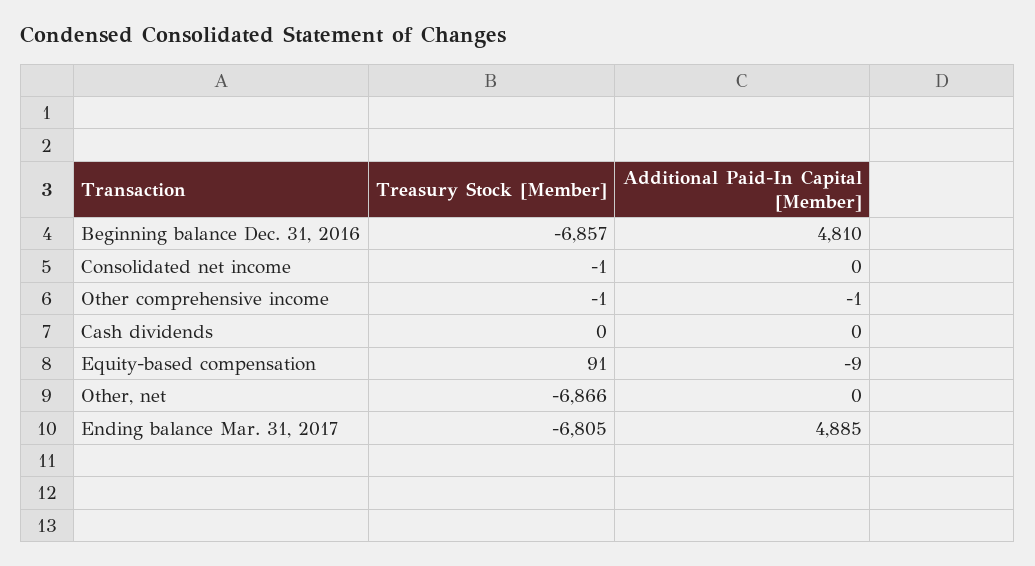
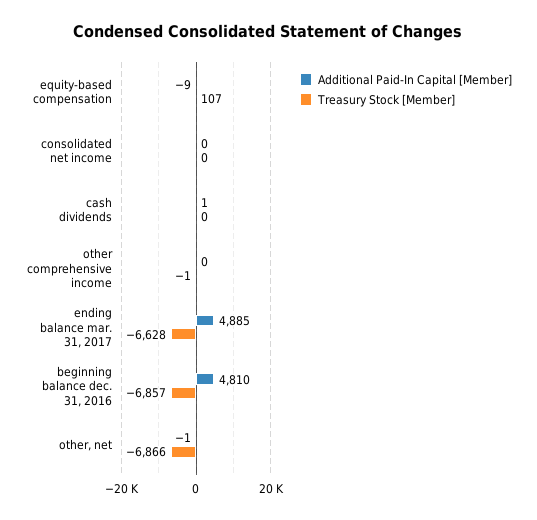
Treasury Stock [Member], Consolidated net income: -1 -> 0
Additional Paid-In Capital [Member], Other comprehensive income: -1 -> 0
Additional Paid-In Capital [Member], Cash dividends: 0 -> 1
Treasury Stock [Member], Equity-based compensation: 91 -> 107
Additional Paid-In Capital [Member], Other, net: 0 -> -1
Treasury Stock [Member], Ending balance Mar. 31, 2017: -6805 -> -6628

